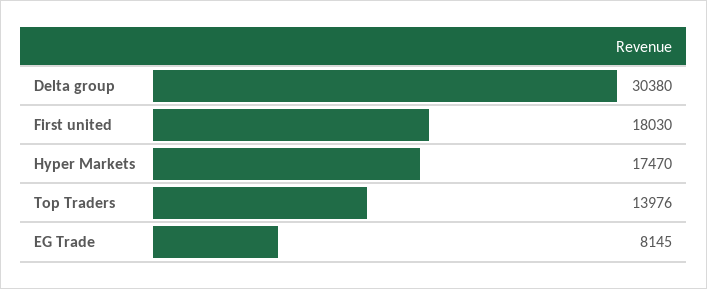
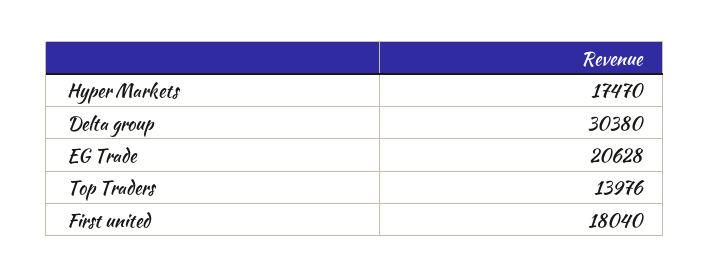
First united: 18030 -> 18040
EG Trade: 8145 -> 20628

